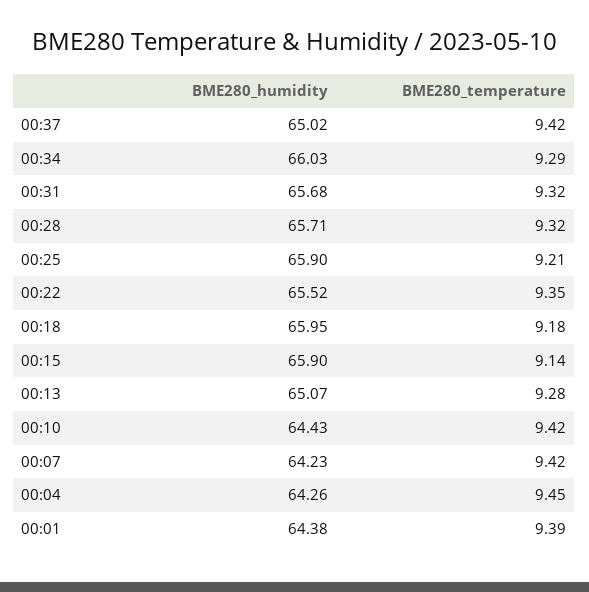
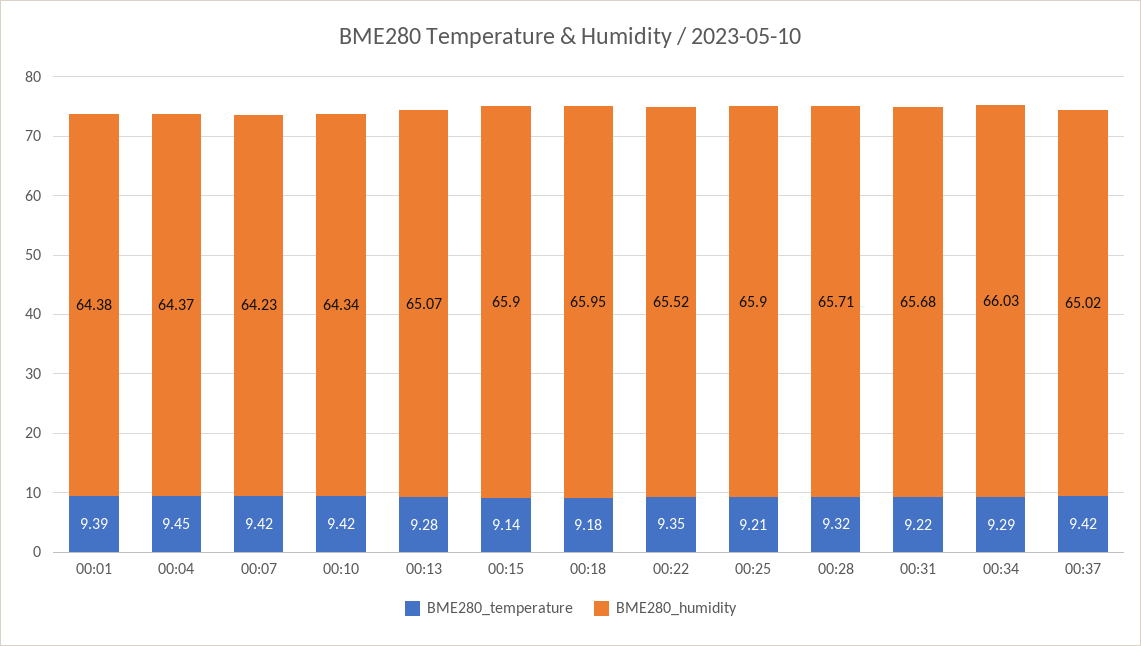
BME280_temperature, 00:31: 9.32 -> 9.22
BME280_humidity, 00:10: 64.43 -> 64.34
BME280_humidity, 00:04: 64.26 -> 64.37

